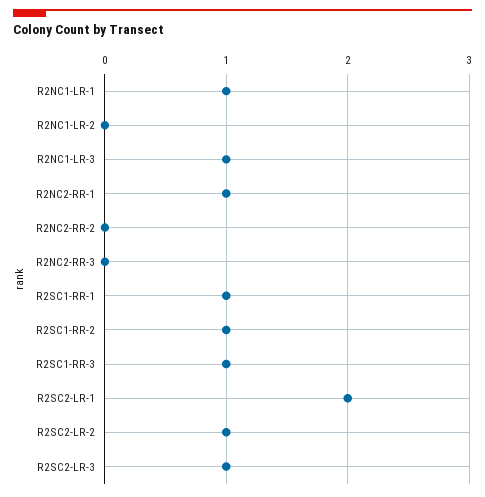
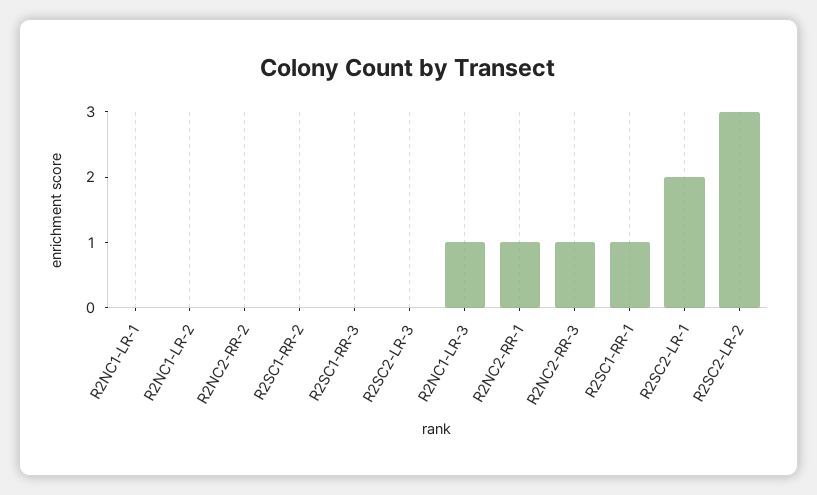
R2NC1-LR-1: 1 -> 0
R2NC2-RR-3: 0 -> 1
R2SC1-RR-2: 1 -> 0
R2SC1-RR-3: 1 -> 0
R2SC2-LR-2: 1 -> 3
R2SC2-LR-3: 1 -> 0

